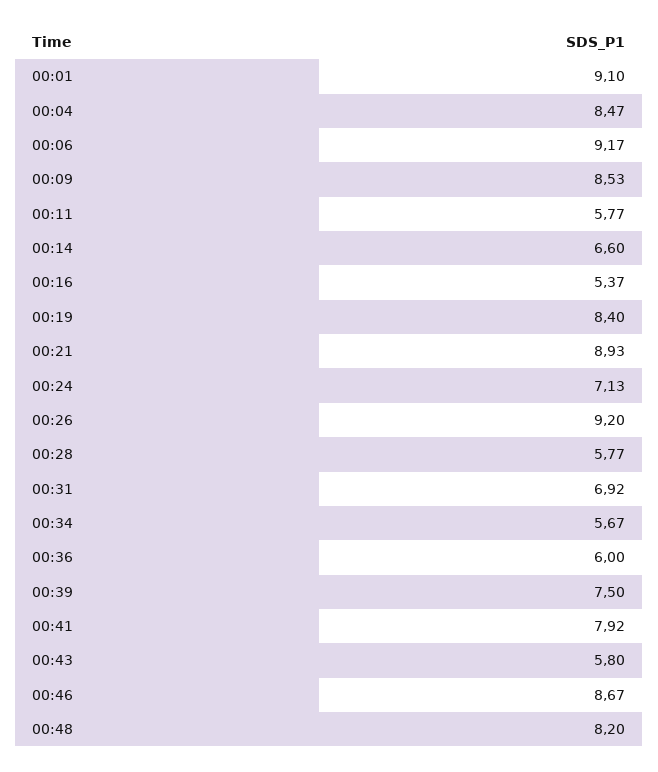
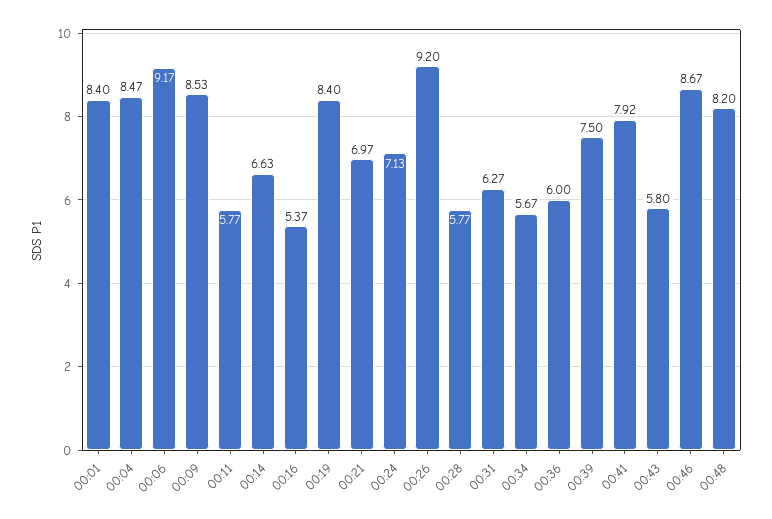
00:01: 9.1 -> 8.4
00:14: 6.6 -> 6.63
00:21: 8.93 -> 6.97
00:31: 6.92 -> 6.27

